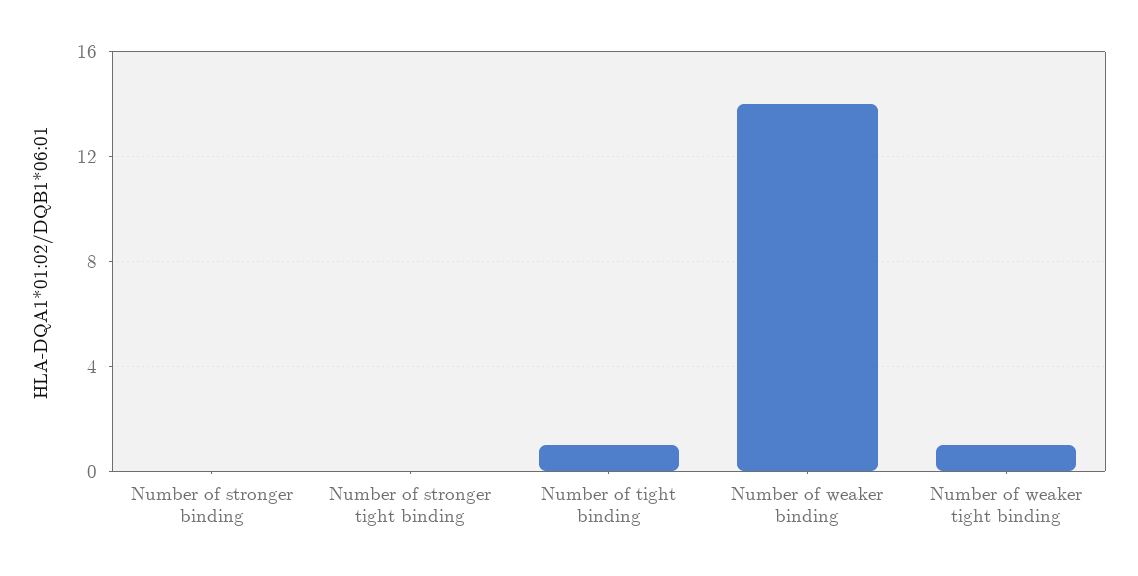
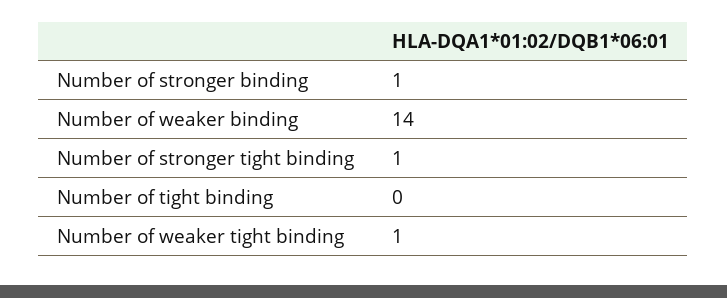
Number of stronger binding: 0 -> 1
Number of stronger tight binding: 0 -> 1
Number of tight binding: 1 -> 0

